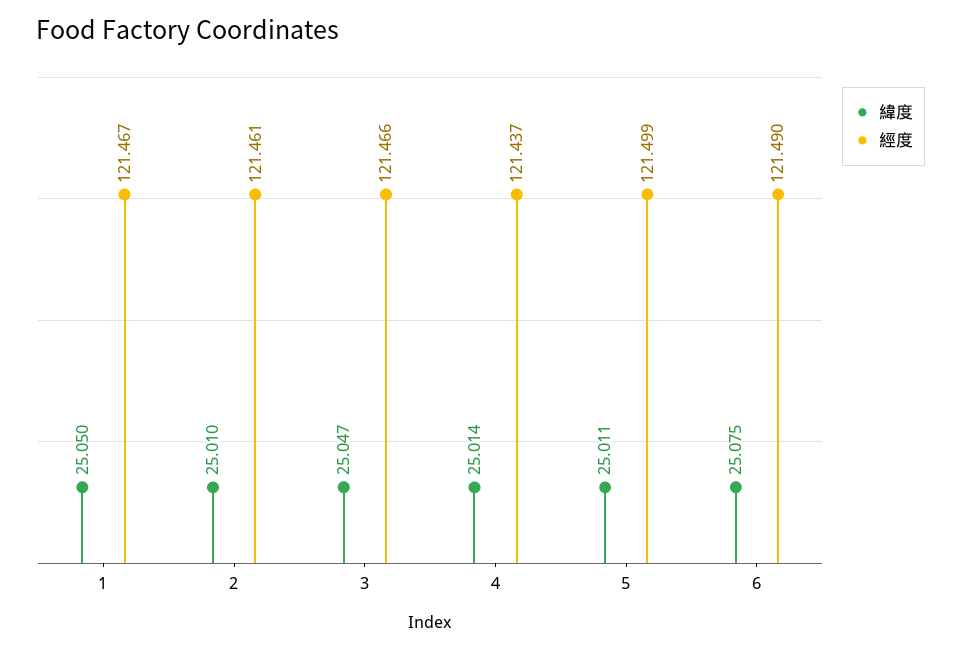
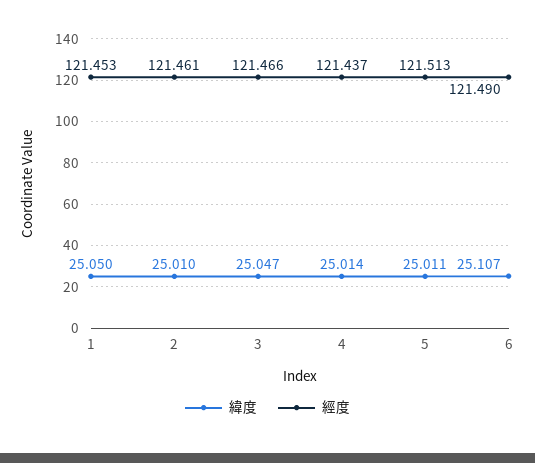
經度, 1: 121.467 -> 121.453
經度, 5: 121.499 -> 121.513
緯度, 6: 25.075 -> 25.107

